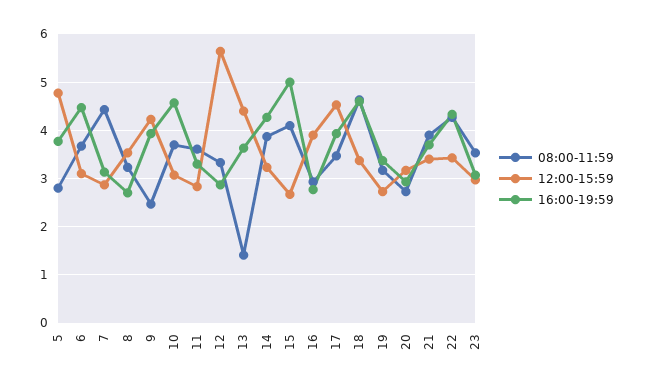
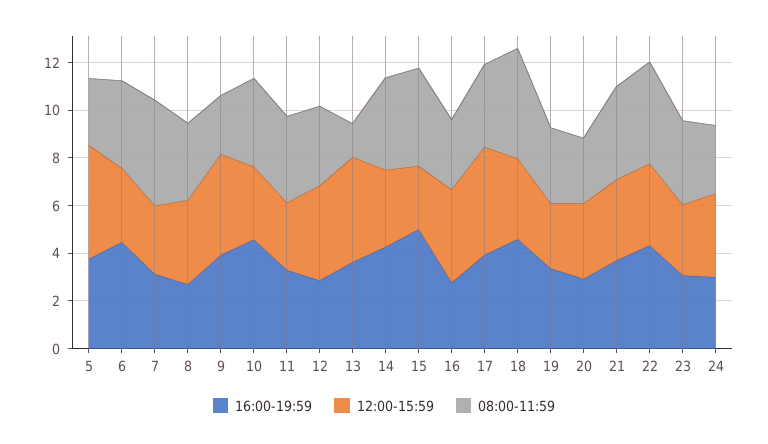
12:00-15:59, 12: 5.6 -> 4
16:00-19:59, 24: none -> 3
12:00-15:59, 24: none -> 3.5
08:00-11:59, 24: none -> 3

